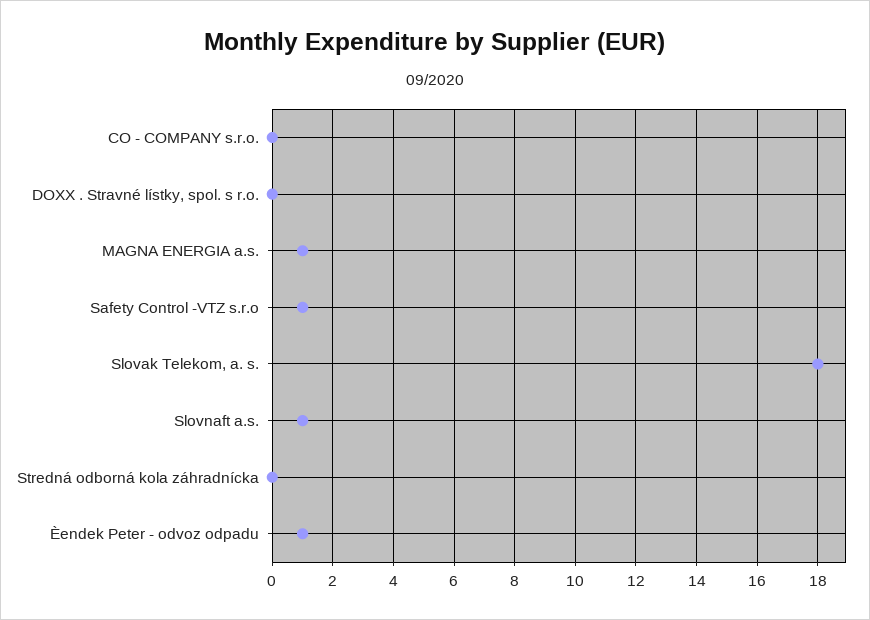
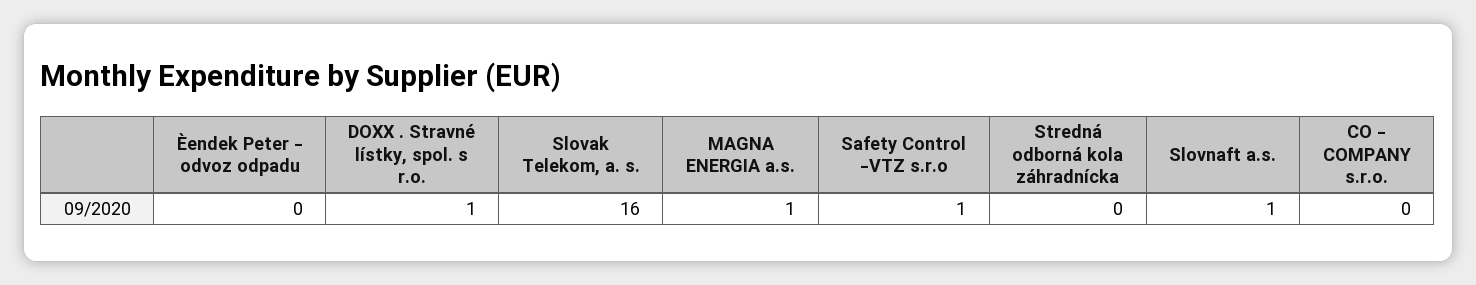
DOXX . Stravné lístky, spol. s r.o.: 0 -> 1
Slovak Telekom, a. s.: 18 -> 16
Èendek Peter - odvoz odpadu: 1 -> 0

